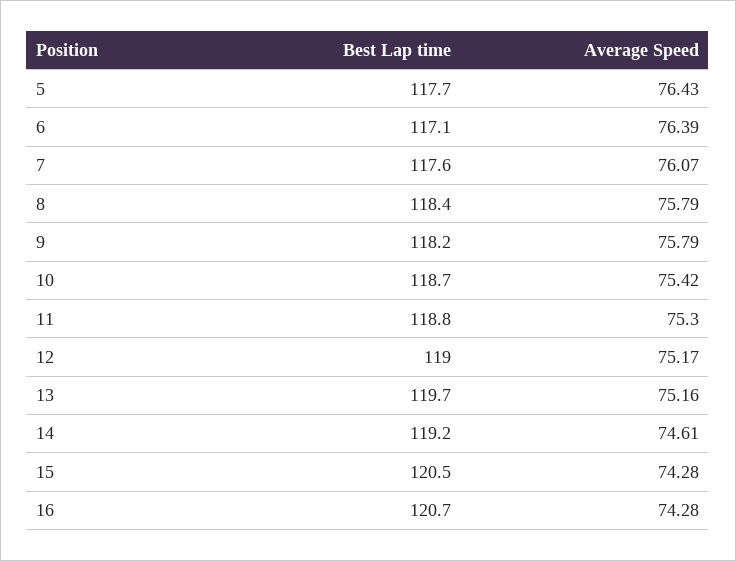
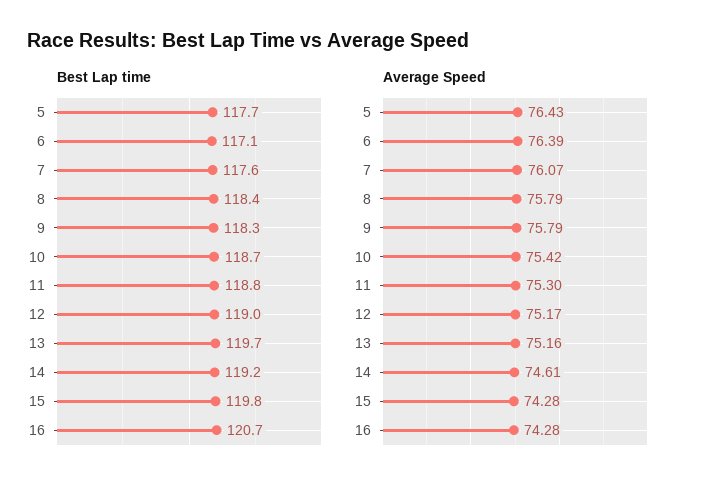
Best Lap time, 9: 118.2 -> 118.3
Best Lap time, 15: 120.5 -> 119.8

